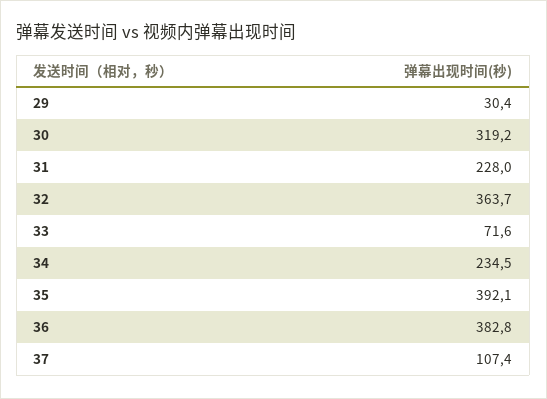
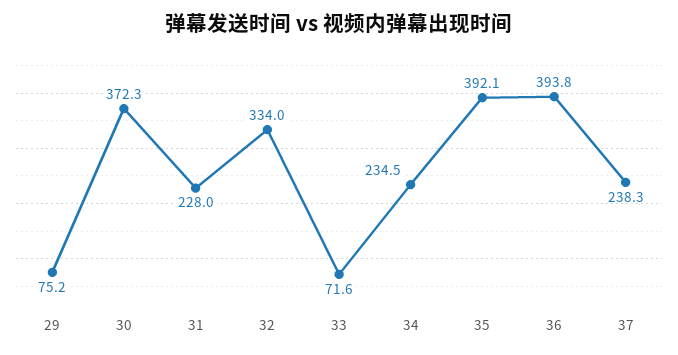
29: 30.4 -> 75.2
30: 319.2 -> 372.3
32: 363.7 -> 334
36: 382.8 -> 393.8
37: 107.4 -> 238.3

